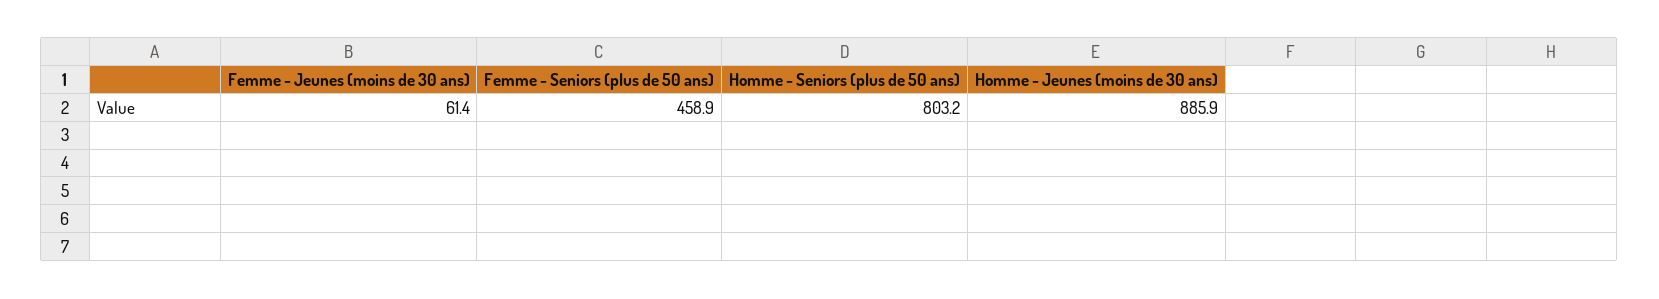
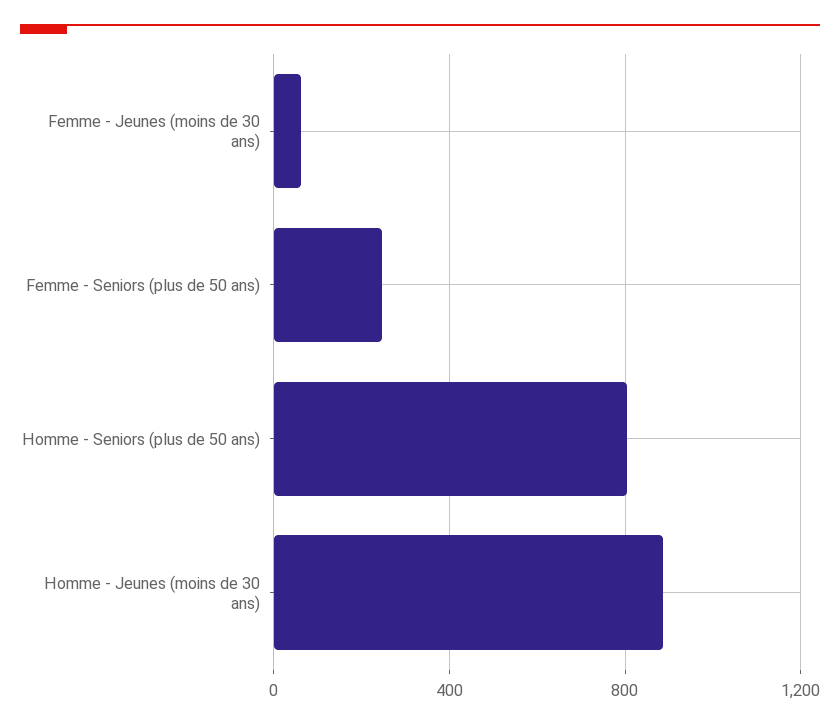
Femme - Seniors (plus de 50 ans): 458.9 -> 250

